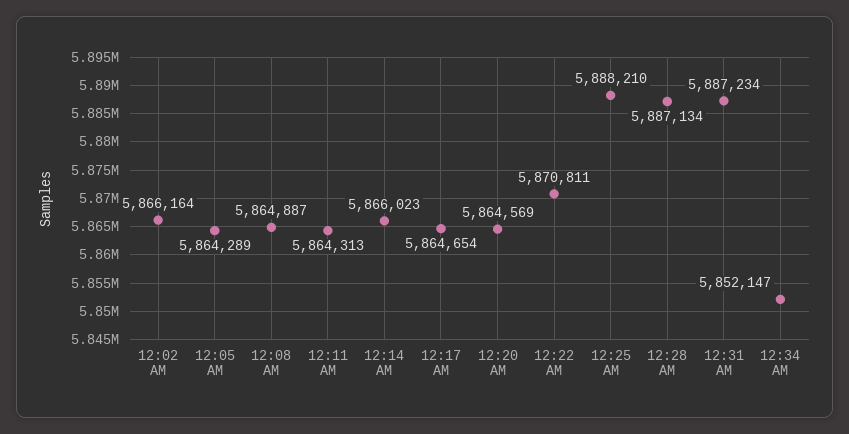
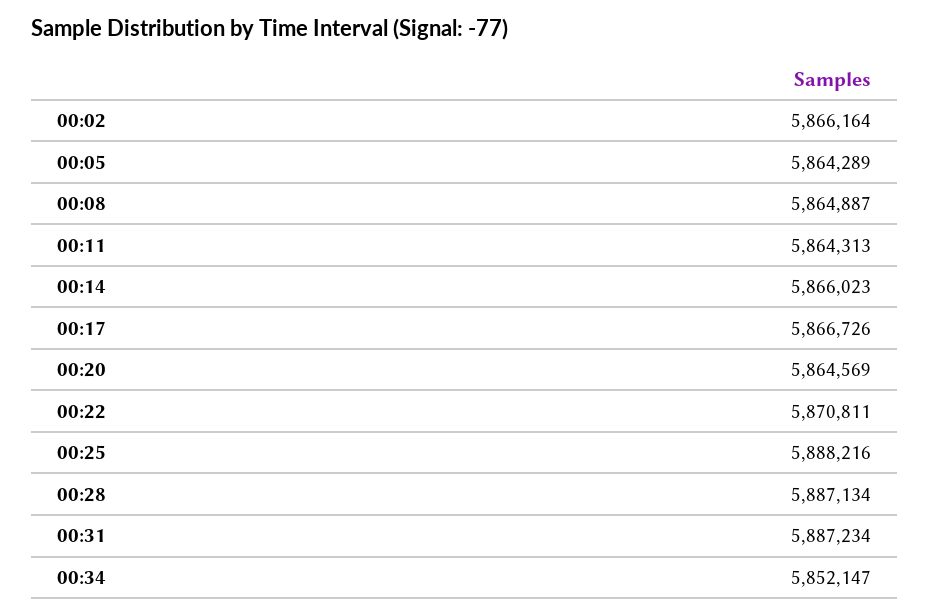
12:17 AM: 5864654 -> 5866726
12:25 AM: 5888210 -> 5888216

